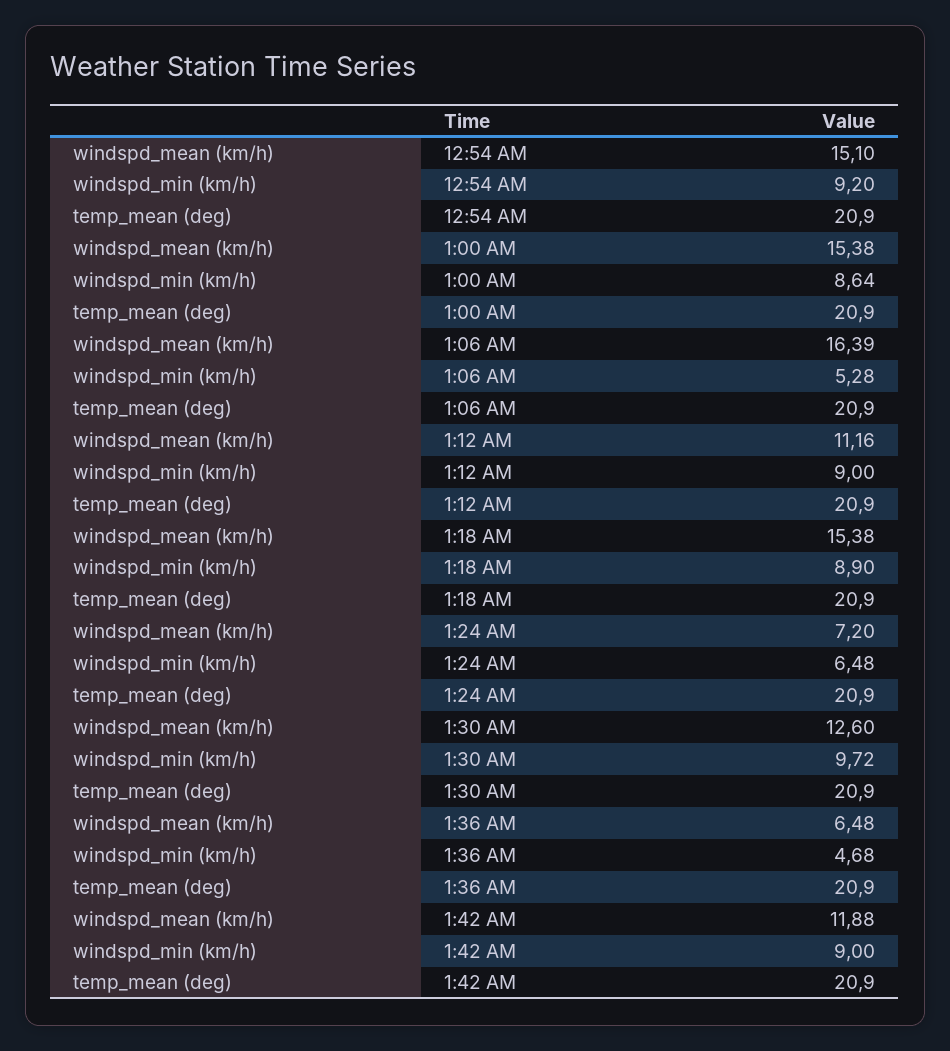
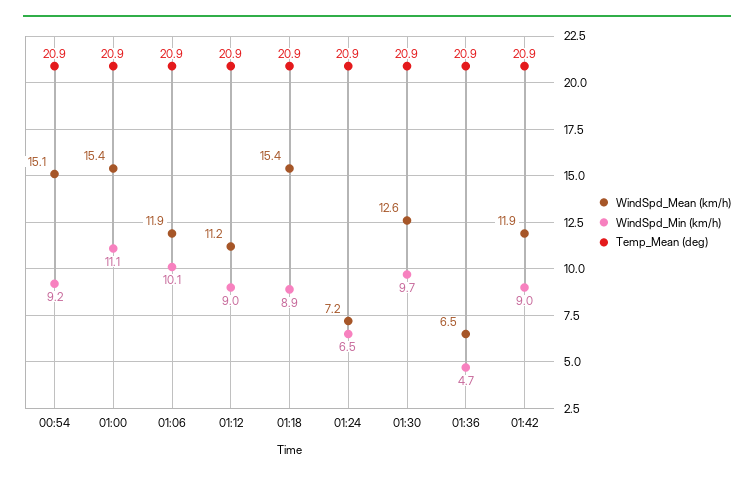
windspd_min (km/h), 1:00 AM: 8.64 -> 11.1
windspd_mean (km/h), 1:06 AM: 16.39 -> 11.9
windspd_min (km/h), 1:06 AM: 5.28 -> 10.1

